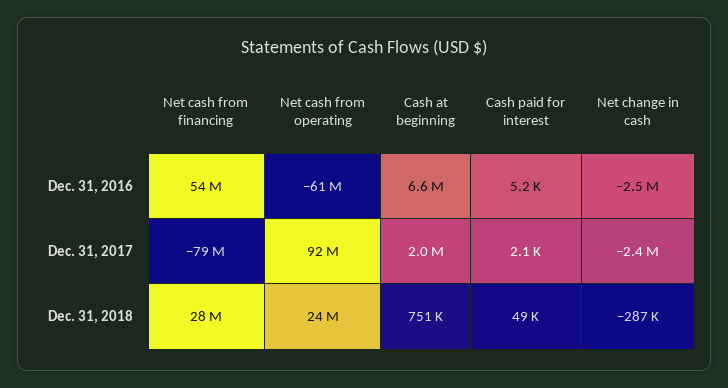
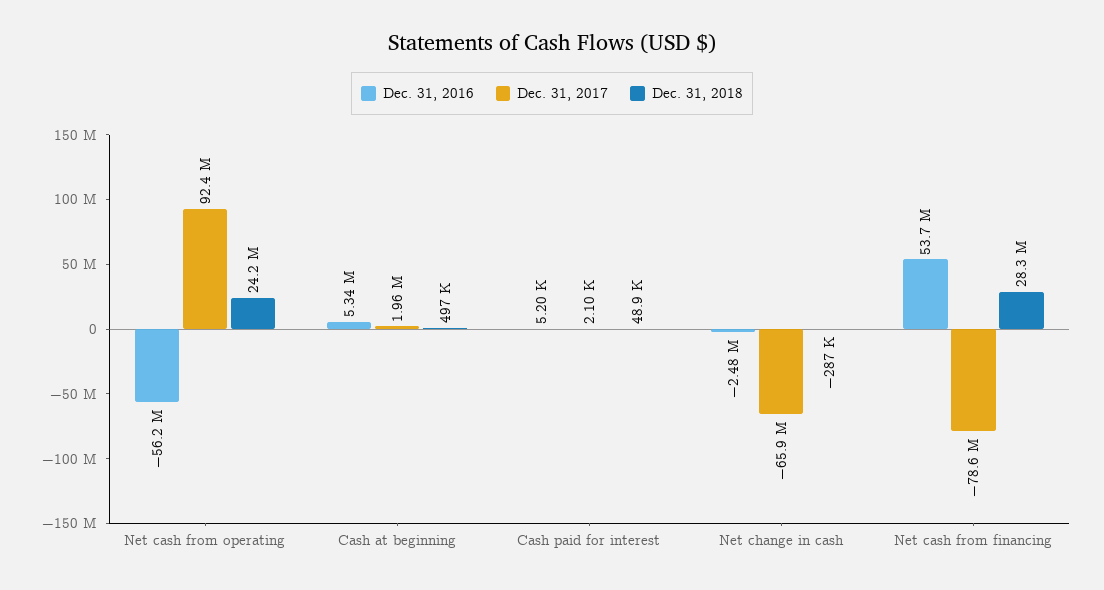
Dec. 31, 2016, Net cash from operating: -61000000 -> -56200000
Dec. 31, 2016, Cash at beginning: 6600000 -> 5340000
Dec. 31, 2017, Net change in cash: -2400000 -> -65900000
Dec. 31, 2018, Cash at beginning: 751000 -> 497000

